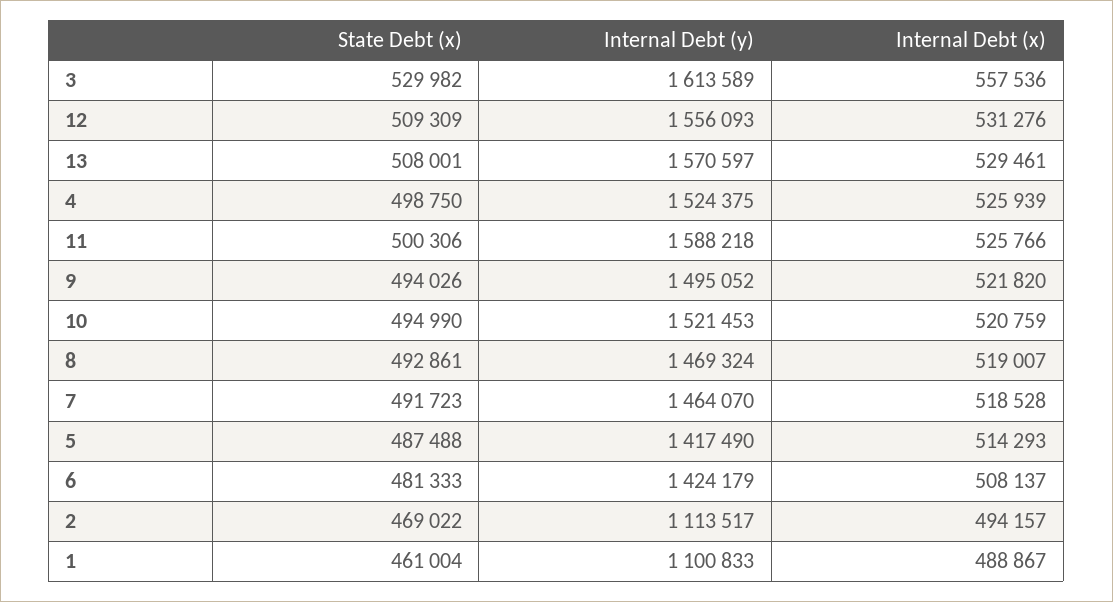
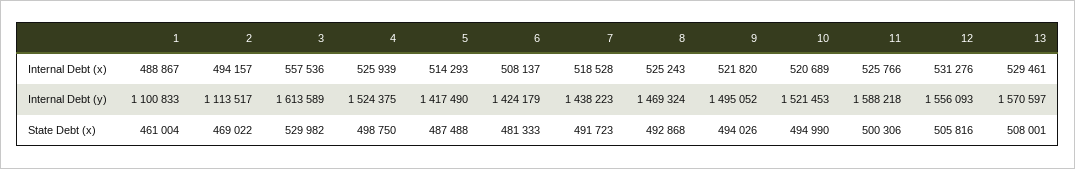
State Debt (x), 12: 509309 -> 505816
Internal Debt (x), 10: 520759 -> 520689
State Debt (x), 8: 492861 -> 492868
Internal Debt (x), 8: 519007 -> 525243
Internal Debt (y), 7: 1464070 -> 1438223

